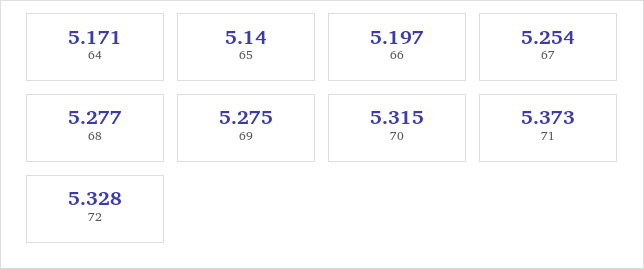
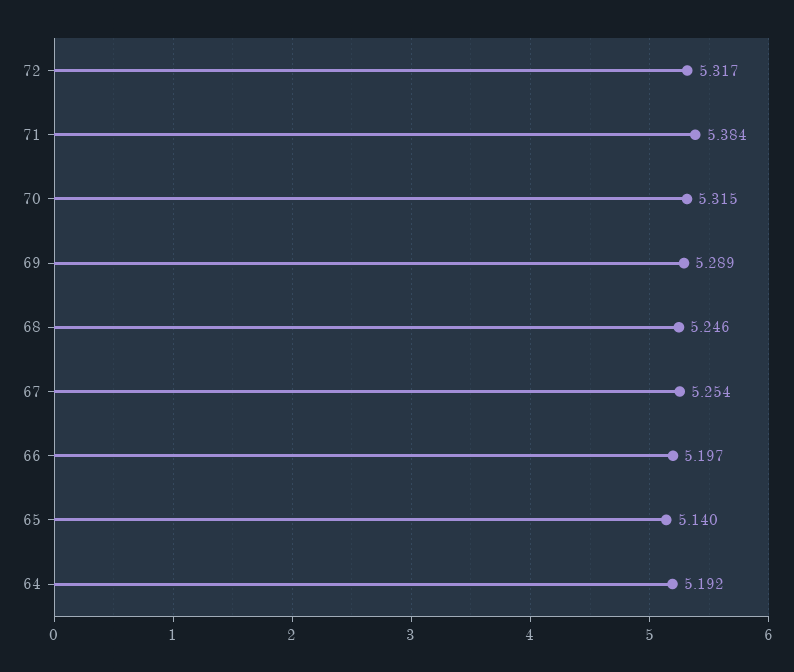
64: 5.171 -> 5.192
68: 5.277 -> 5.246
69: 5.275 -> 5.289
71: 5.373 -> 5.384
72: 5.328 -> 5.317

